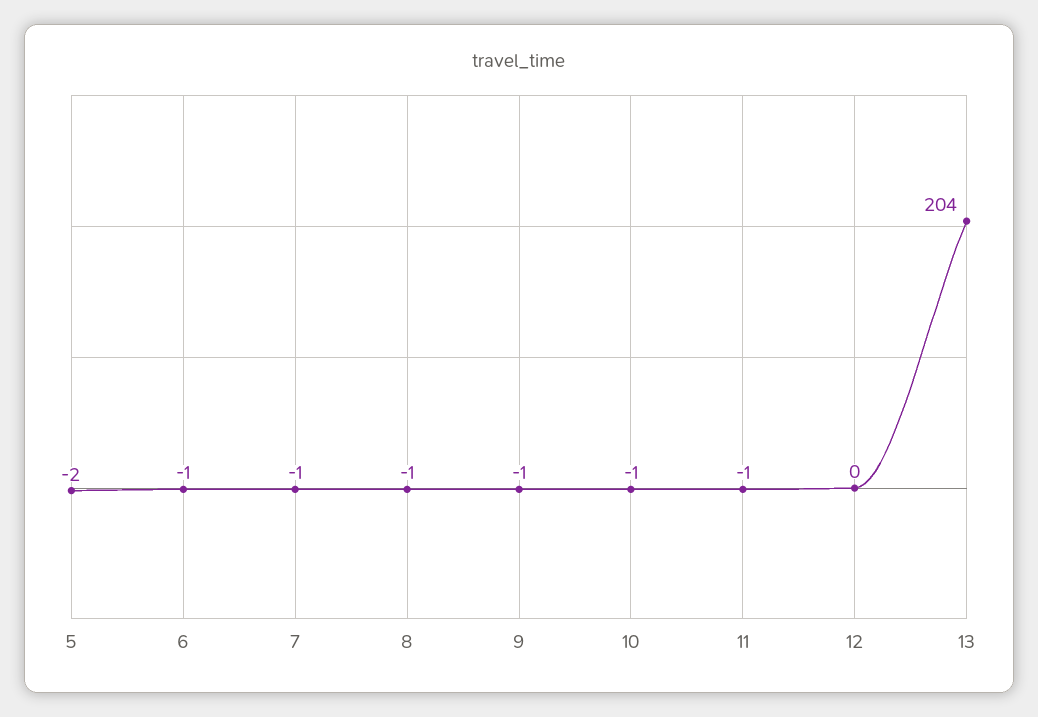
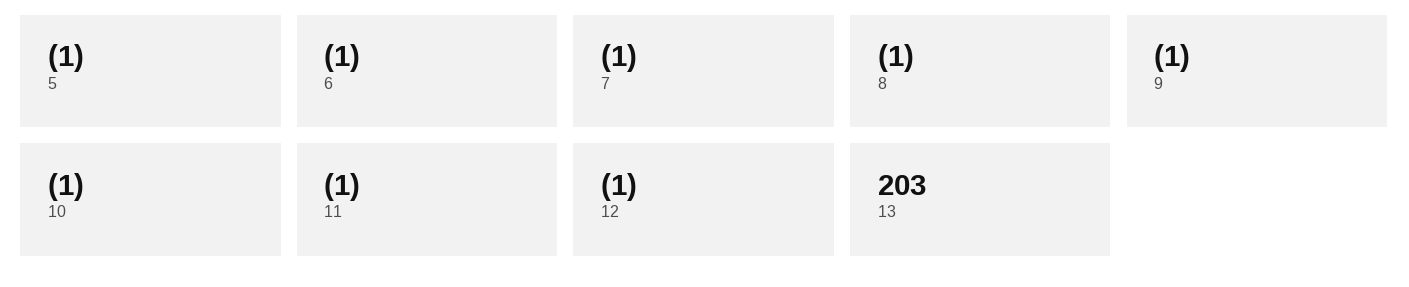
5: -2 -> -1
12: 0 -> -1
13: 204 -> 203

